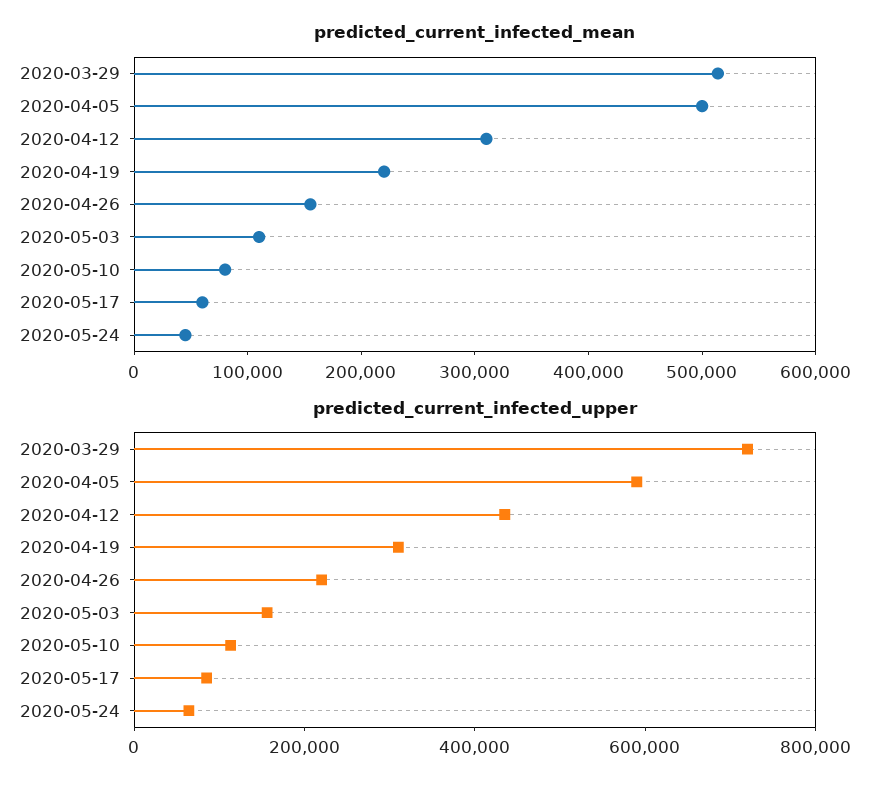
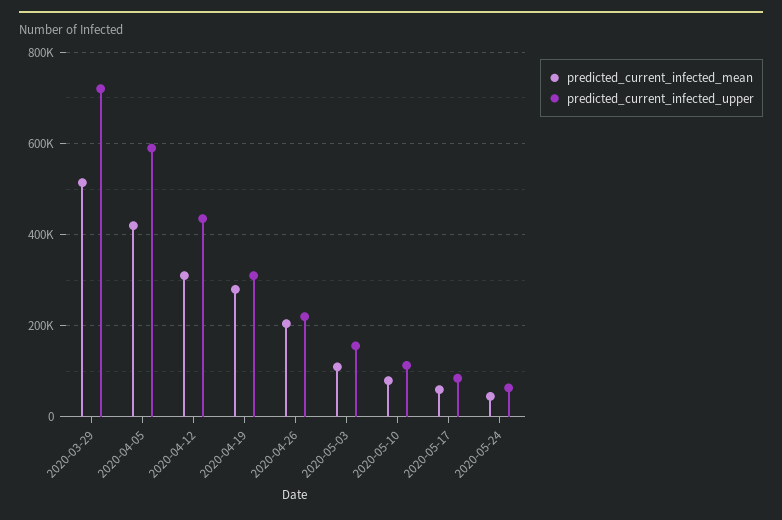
predicted_current_infected_mean, 2020-04-05: 500000 -> 420000
predicted_current_infected_mean, 2020-04-19: 220000 -> 280000
predicted_current_infected_mean, 2020-04-26: 160000 -> 200000

